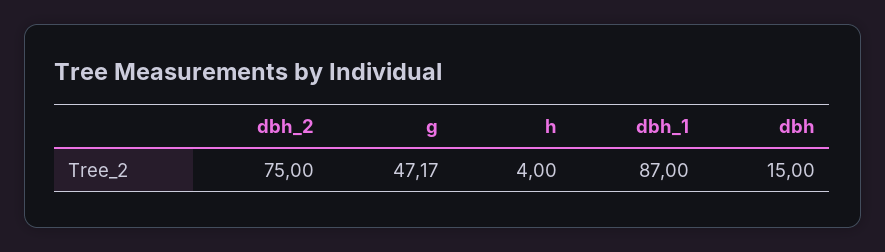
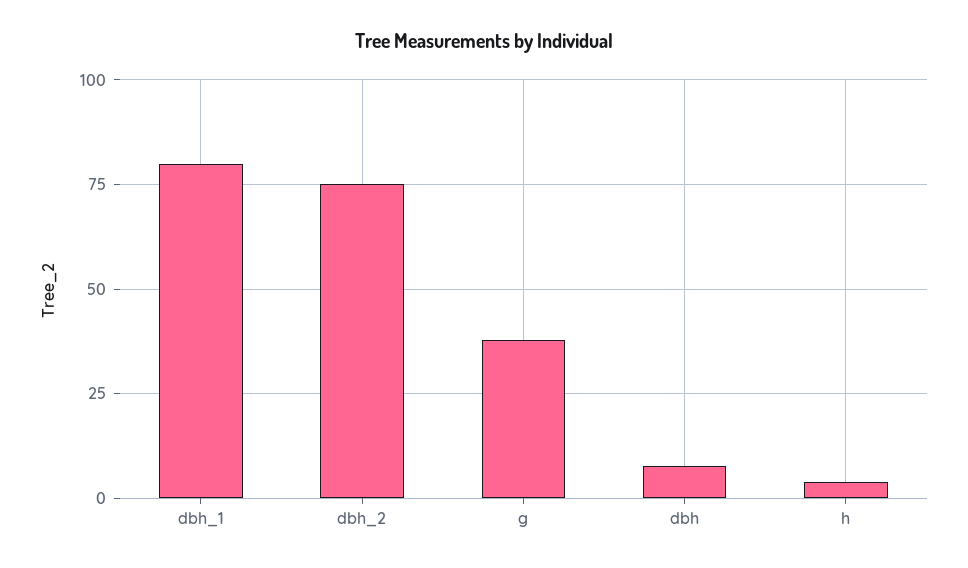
g: 47.17 -> 37.5
dbh_1: 87 -> 80
dbh: 15 -> 7.5

